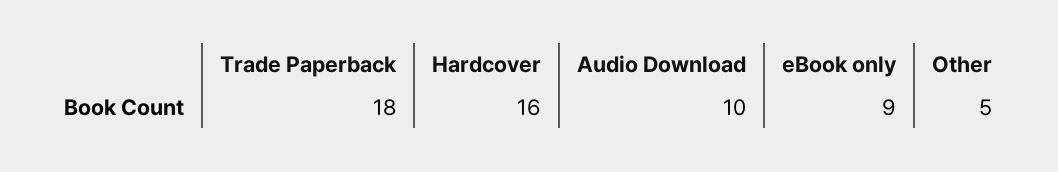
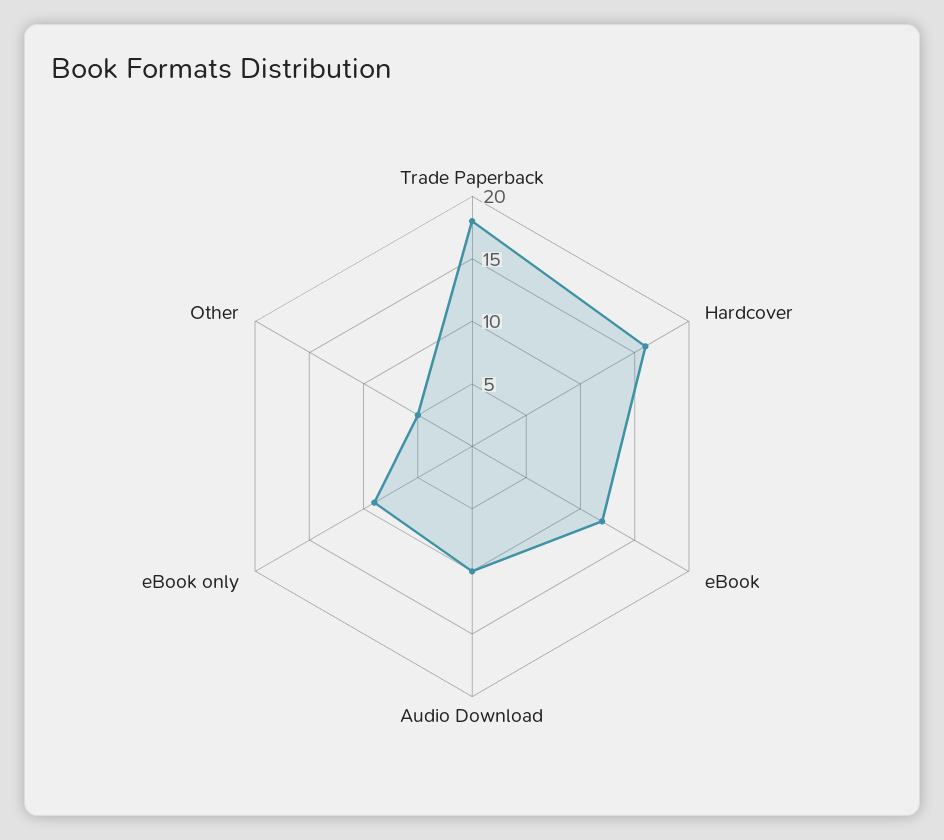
eBook: none -> 12

